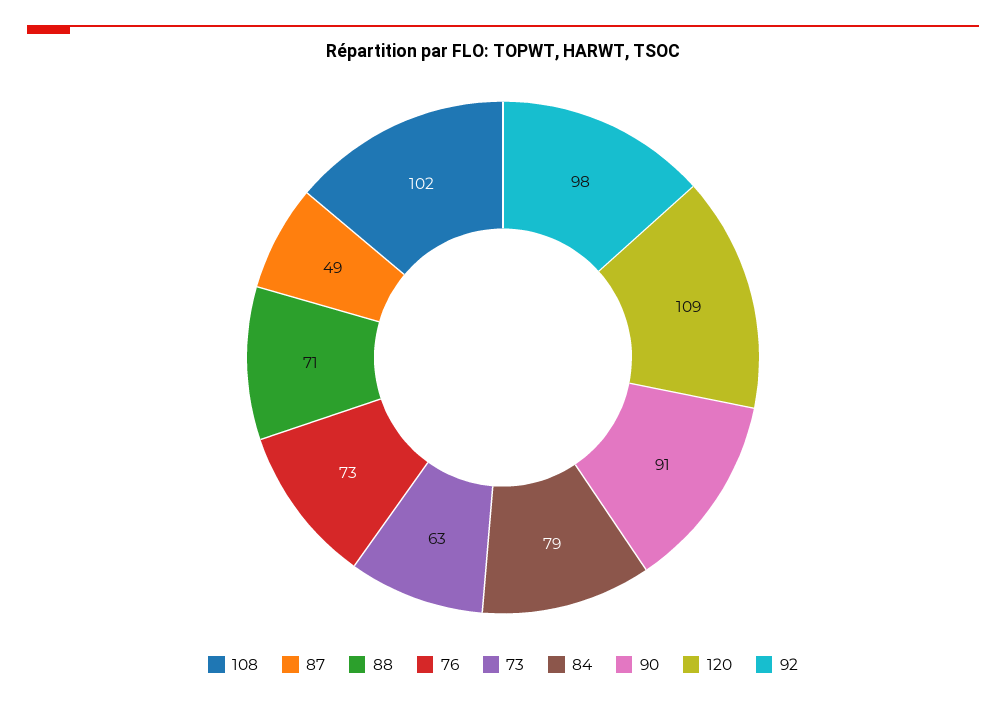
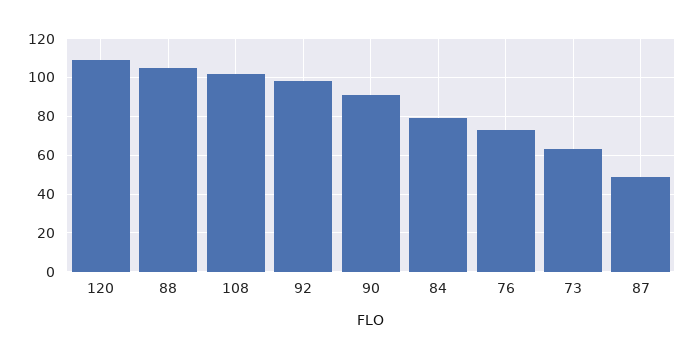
88: 71 -> 105

